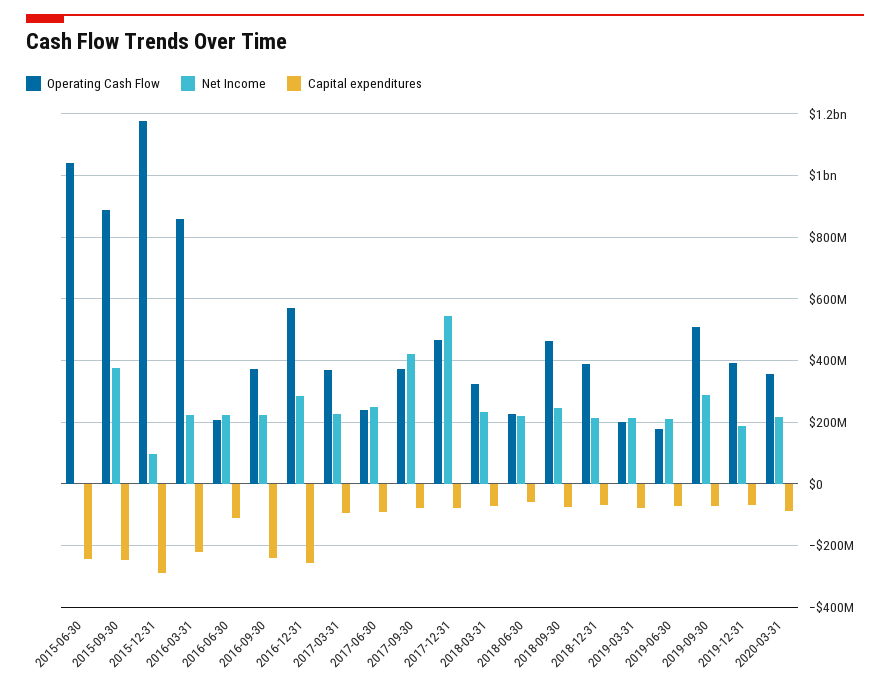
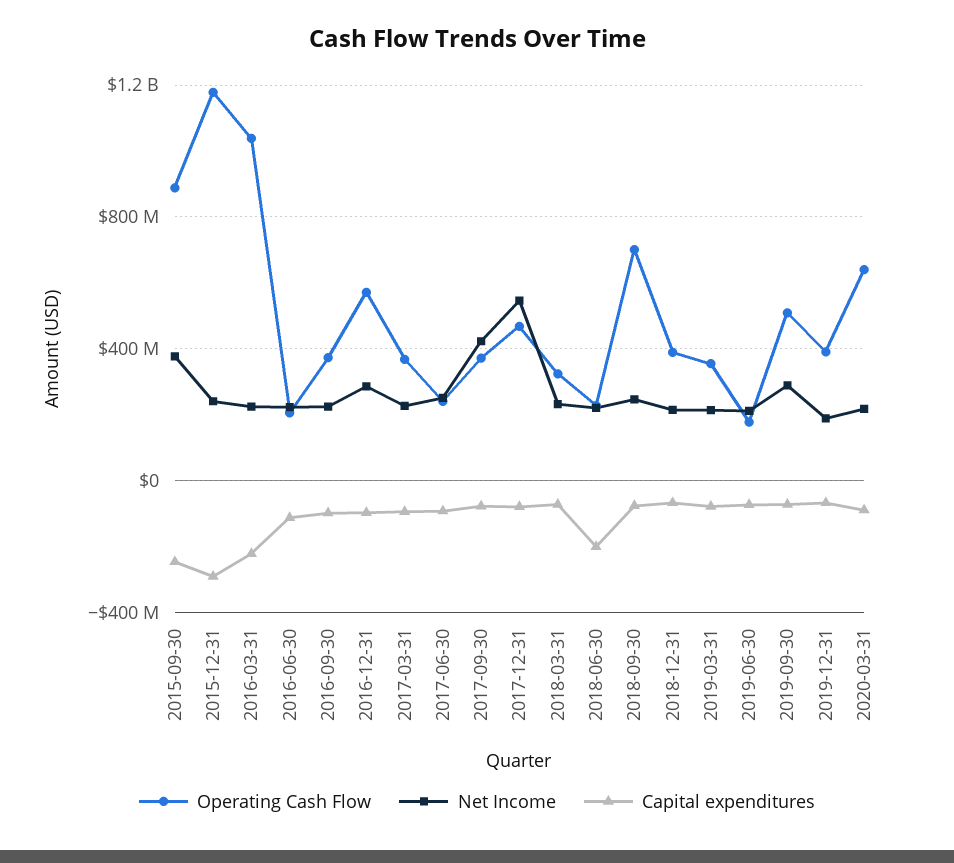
Operating Cash Flow, 2015-06-30: 1040000000 -> none
Net Income, 2015-06-30: 0 -> none
Capital expenditures, 2015-06-30: -240000000 -> none
Net Income, 2015-12-31: 100000000 -> 250000000
Operating Cash Flow, 2016-03-31: 860000000 -> 1050000000
Capital expenditures, 2016-09-30: -240000000 -> -100000000
Capital expenditures, 2016-12-31: -260000000 -> -100000000
Capital expenditures, 2018-06-30: -60000000 -> -200000000
Operating Cash Flow, 2018-09-30: 460000000 -> 700000000
Operating Cash Flow, 2019-03-31: 200000000 -> 350000000
Operating Cash Flow, 2020-03-31: 360000000 -> 650000000

